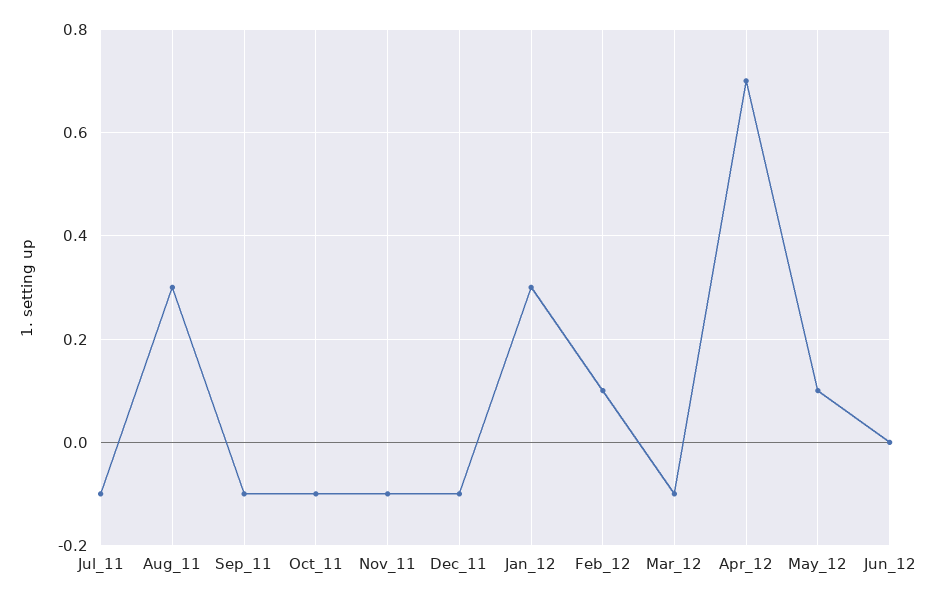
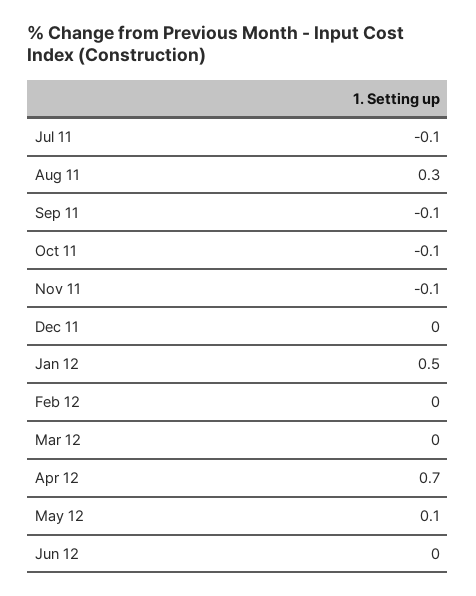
Dec_11: -0.1 -> 0
Jan_12: 0.3 -> 0.5
Feb_12: 0.1 -> 0
Mar_12: -0.1 -> 0

